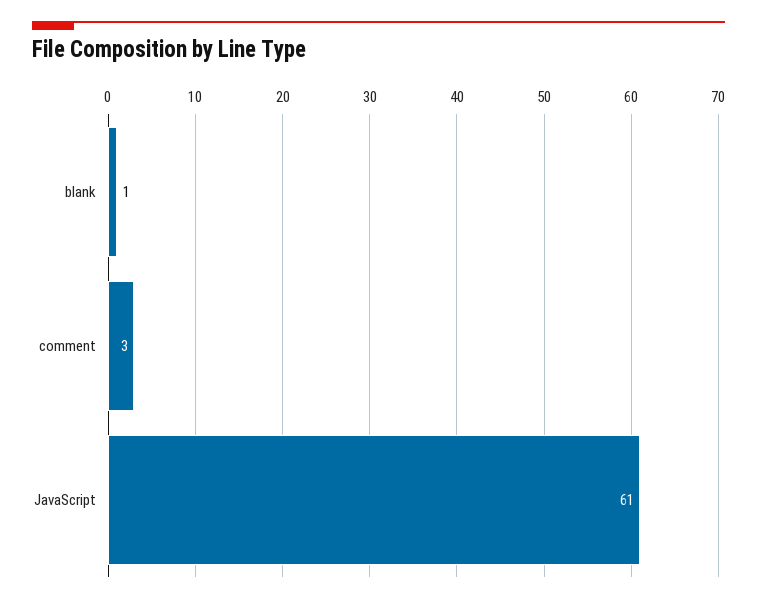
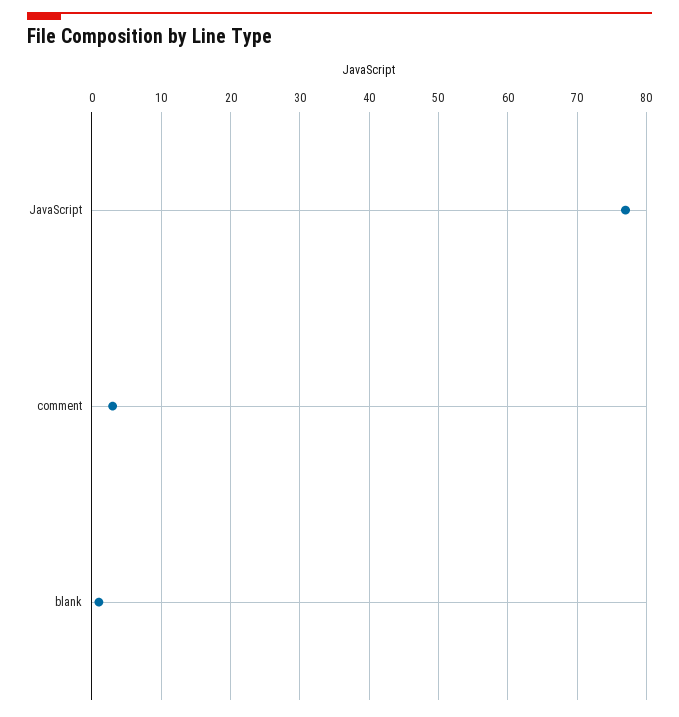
JavaScript: 61 -> 77

